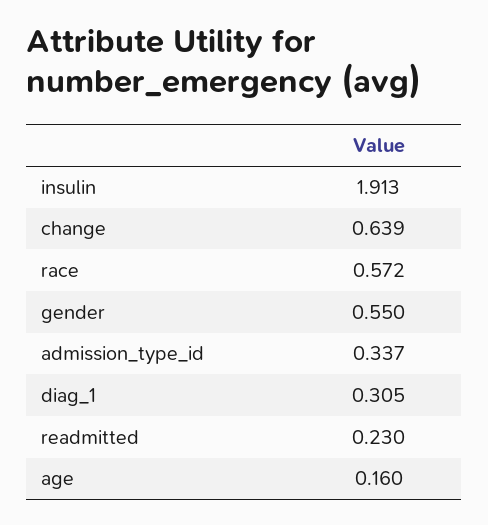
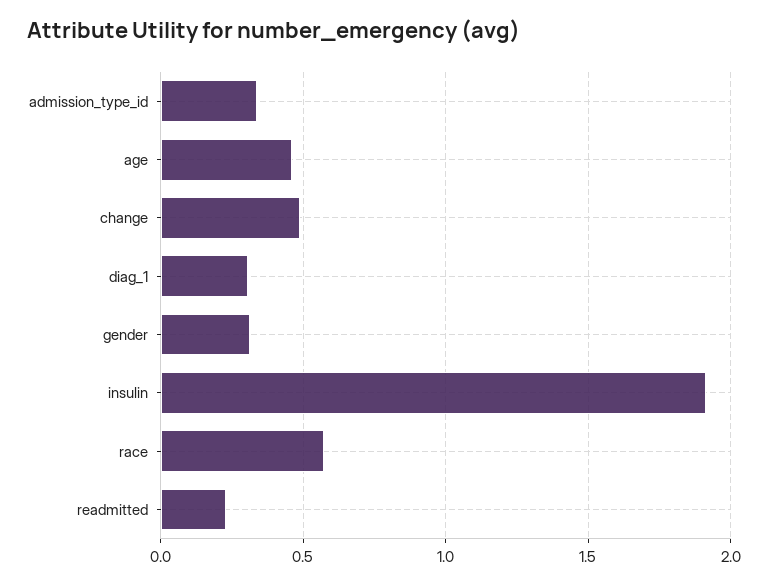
change: 0.639 -> 0.5
gender: 0.55 -> 0.3
age: 0.16 -> 0.45

